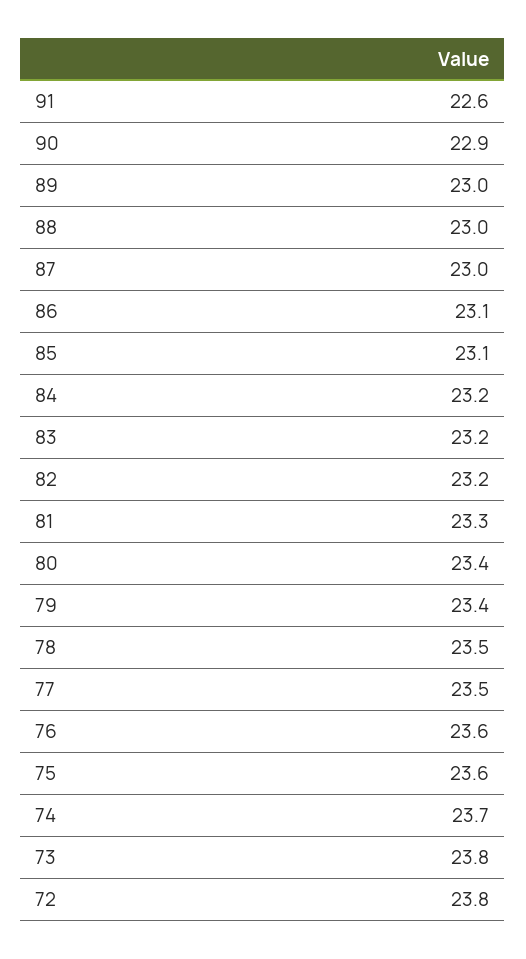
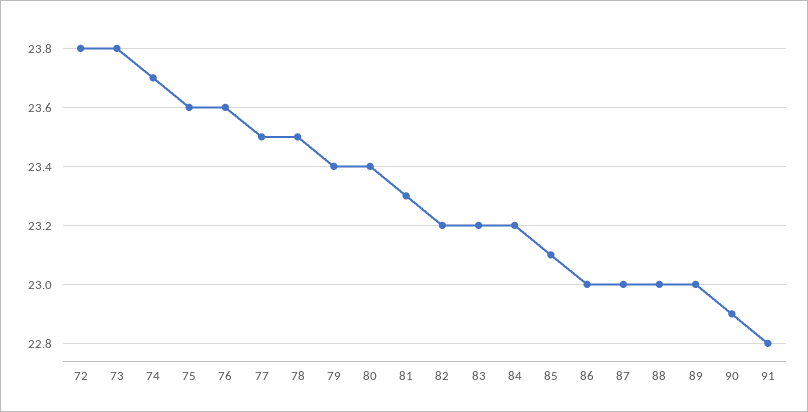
91: 22.6 -> 22.8
86: 23.1 -> 23

